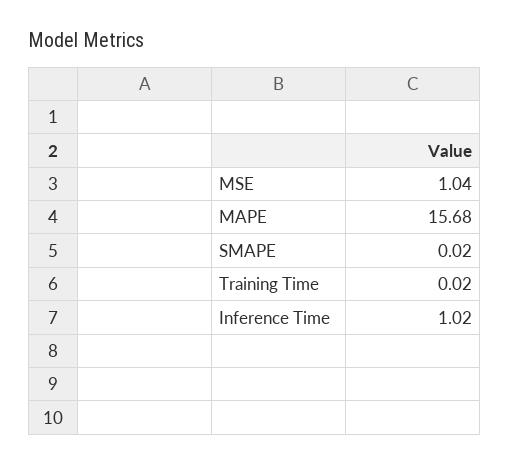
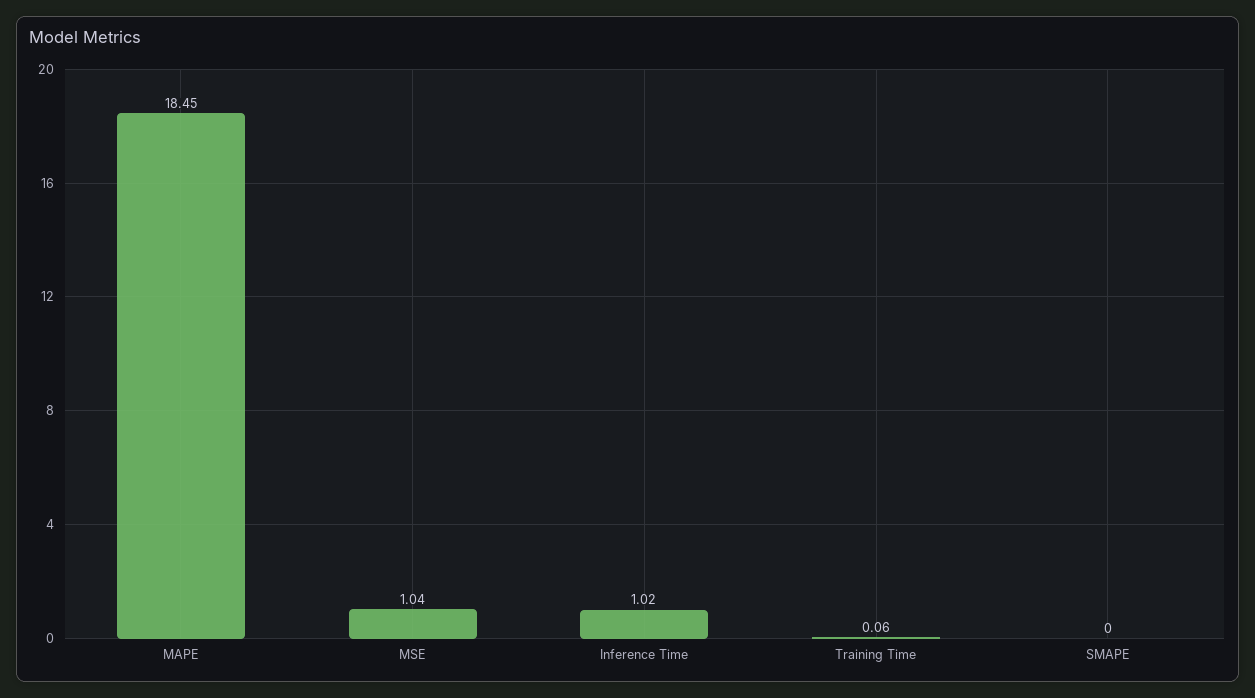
MAPE: 15.68 -> 18.45
SMAPE: 0.02 -> 0
Training Time: 0.02 -> 0.06

